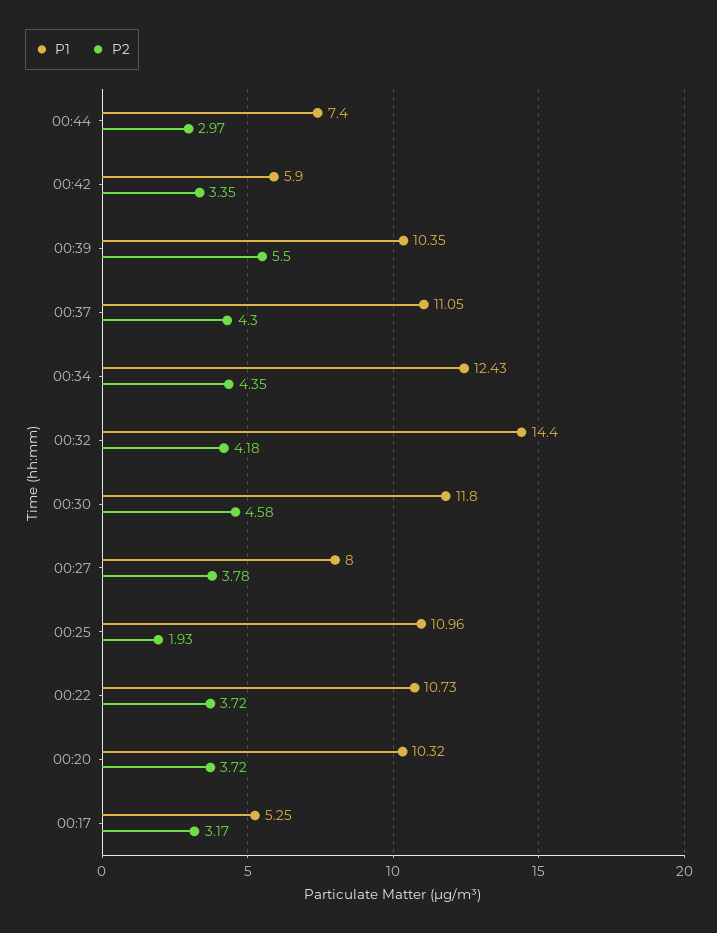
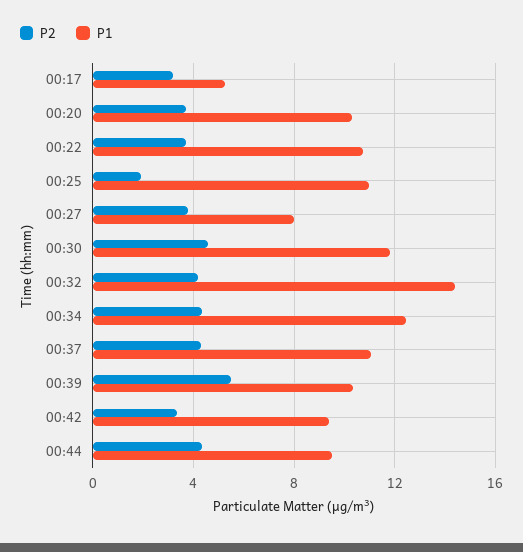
P1, 00:44: 7.4 -> 9.5
P2, 00:44: 2.97 -> 4.5
P1, 00:42: 5.9 -> 9.5

